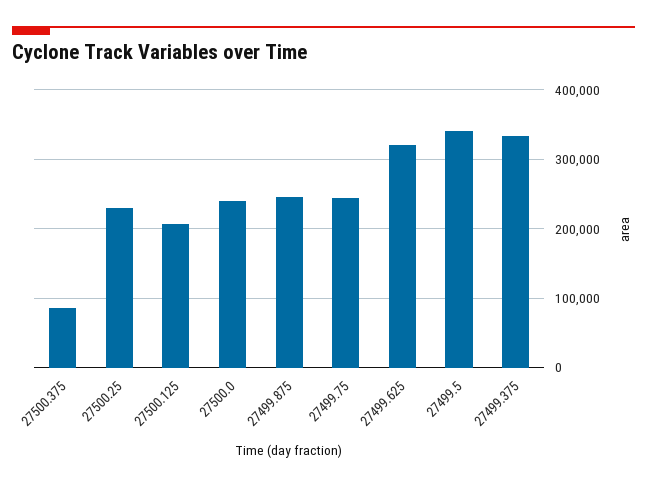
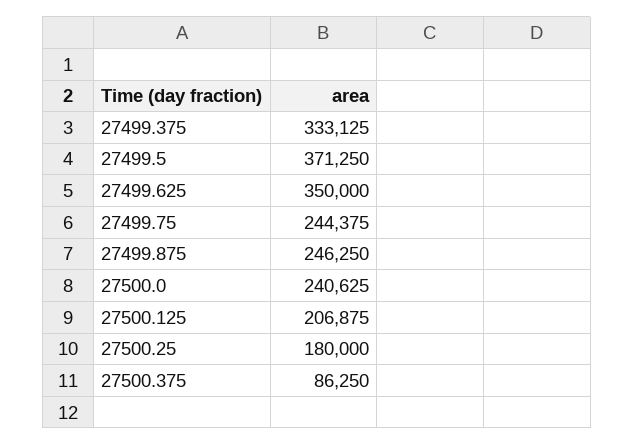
27500.25: 230000 -> 180000
27499.625: 320000 -> 350000
27499.5: 340000 -> 371250

